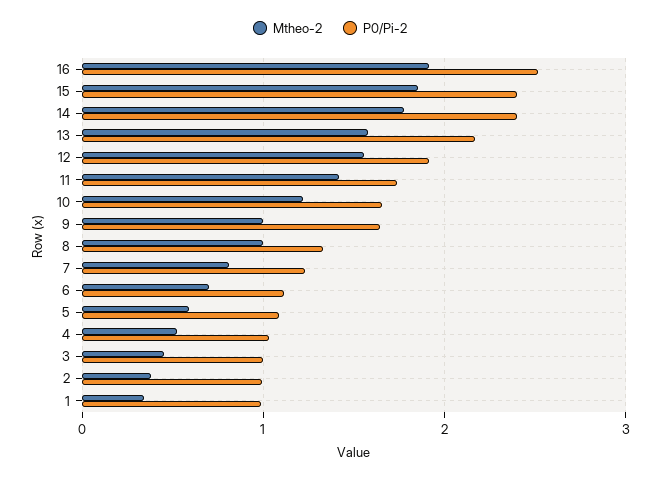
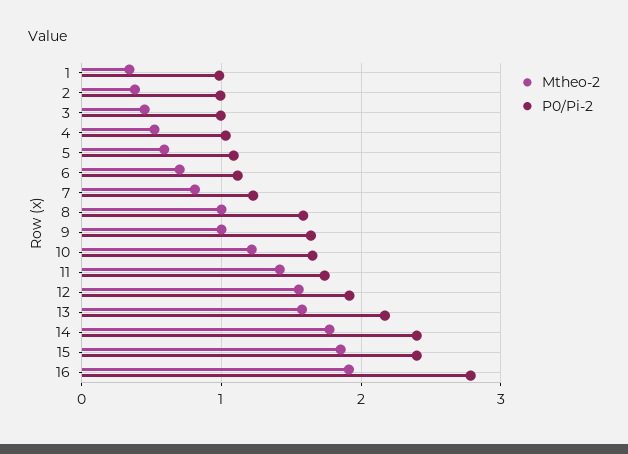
P0/Pi-2, 16: 2.5 -> 2.8
P0/Pi-2, 8: 1.3 -> 1.6

